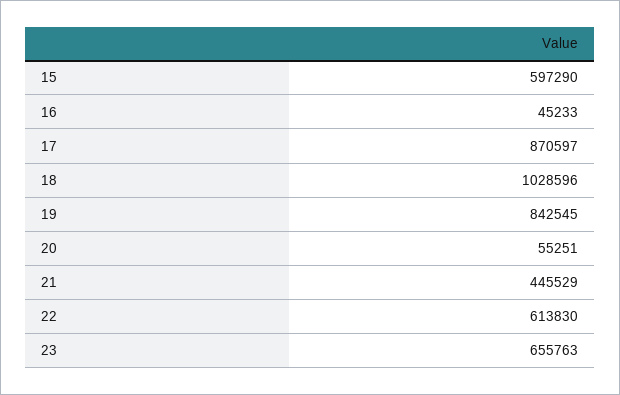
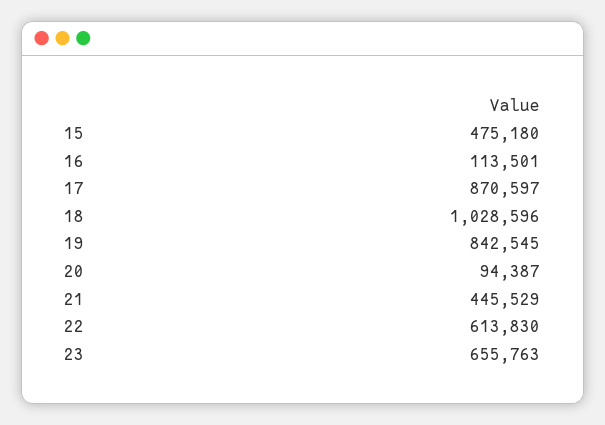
15: 597290 -> 475180
16: 45233 -> 113501
20: 55251 -> 94387

